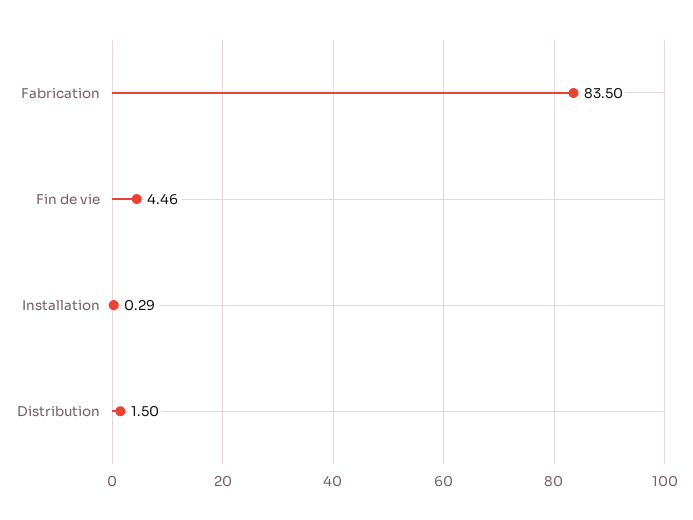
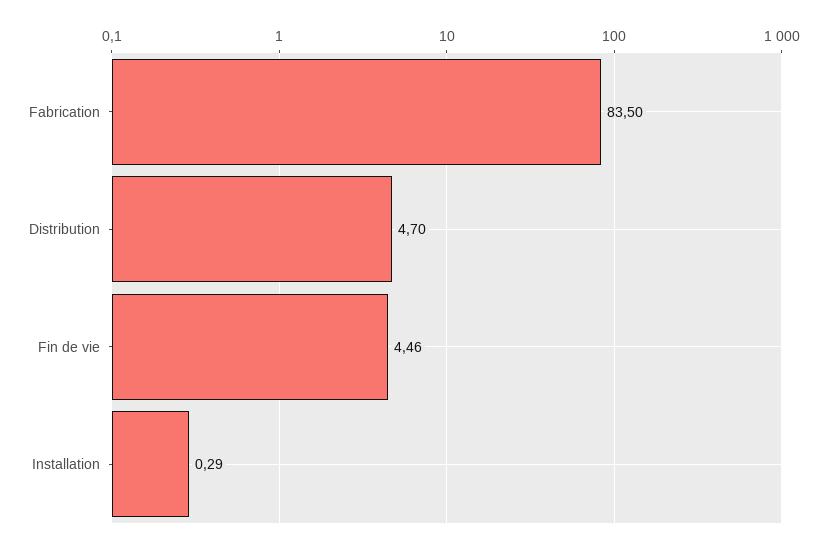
Distribution: 1.5 -> 4.7

